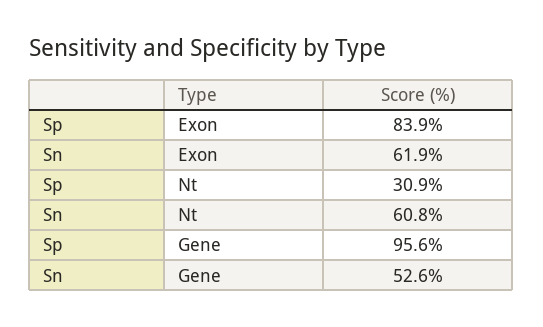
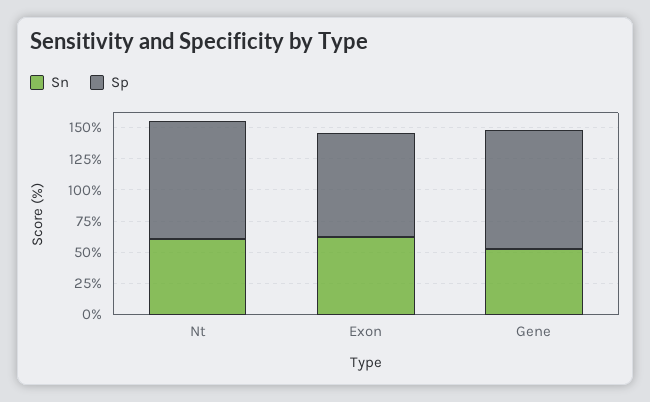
Sp, Nt: 30.9 -> 100

